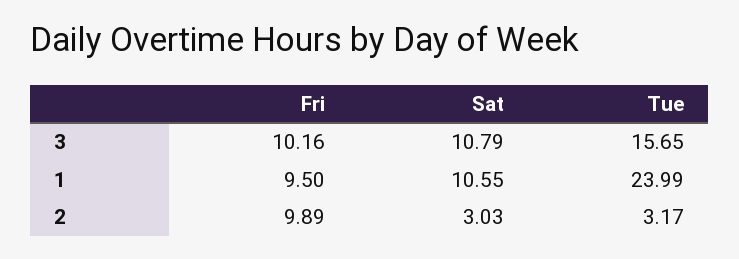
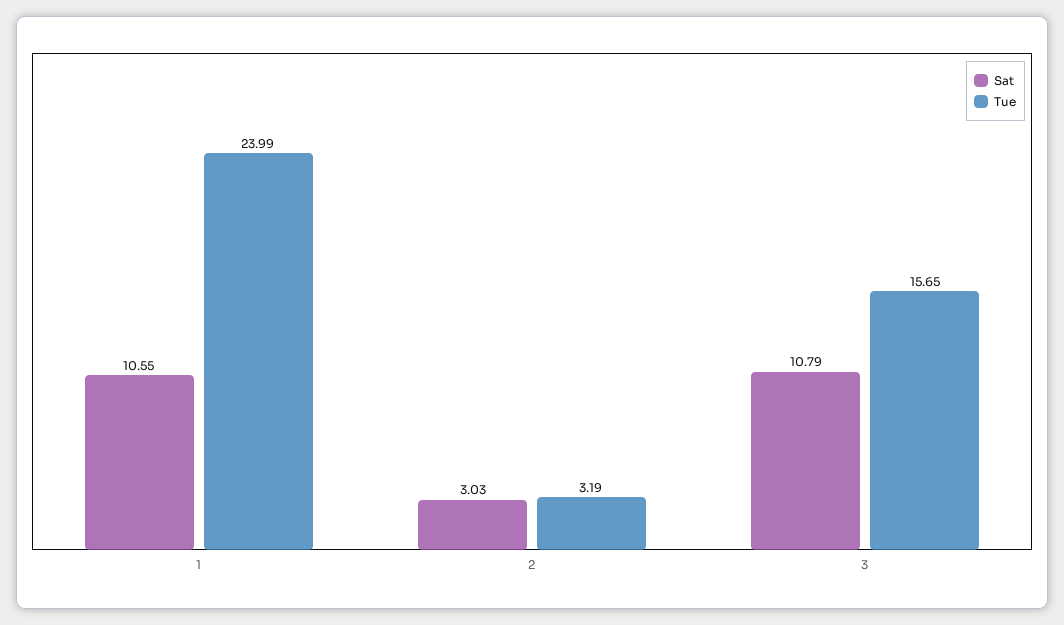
Fri, 3: 10.16 -> none
Fri, 1: 9.5 -> none
Fri, 2: 9.89 -> none
Tue, 2: 3.17 -> 3.19

